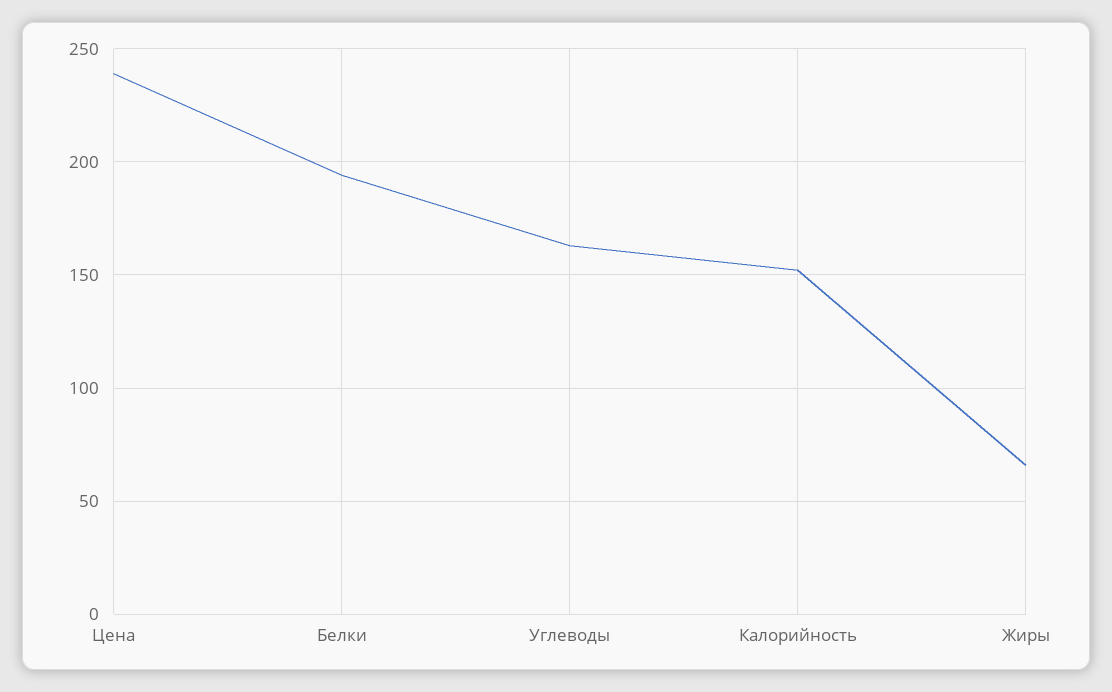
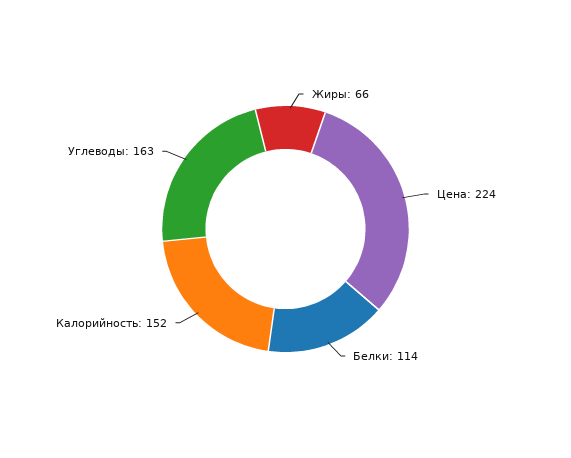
Цена: 240 -> 224
Белки: 195 -> 114

